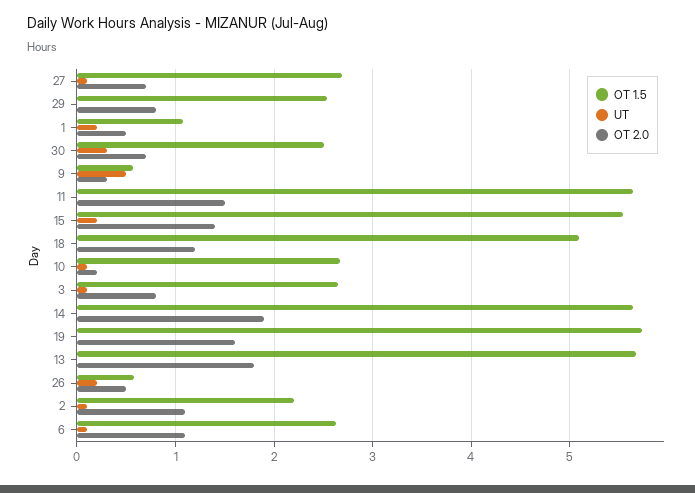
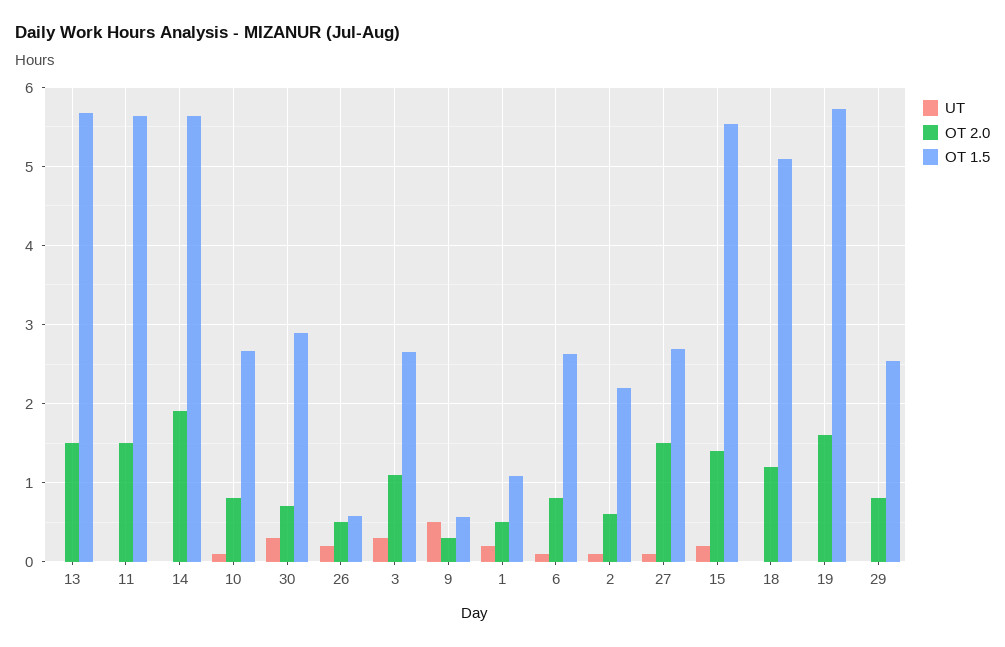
OT 2.0, 27: 0.7 -> 1.5
OT 1.5, 30: 2.5 -> 2.9
OT 2.0, 10: 0.2 -> 0.8
UT, 3: 0.1 -> 0.3
OT 2.0, 3: 0.8 -> 1.1
OT 2.0, 13: 1.8 -> 1.5
OT 2.0, 2: 1.1 -> 0.6
OT 2.0, 6: 1.1 -> 0.8

